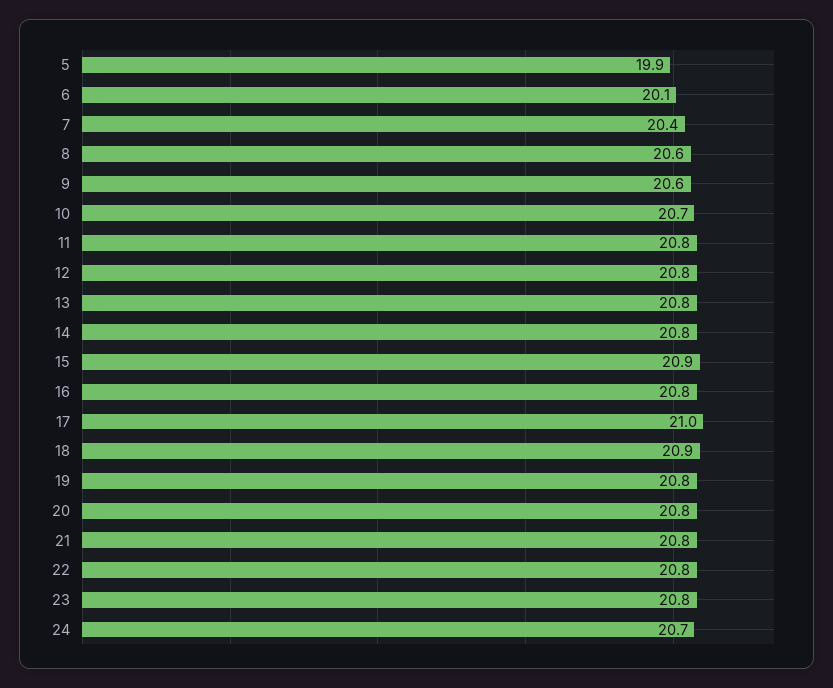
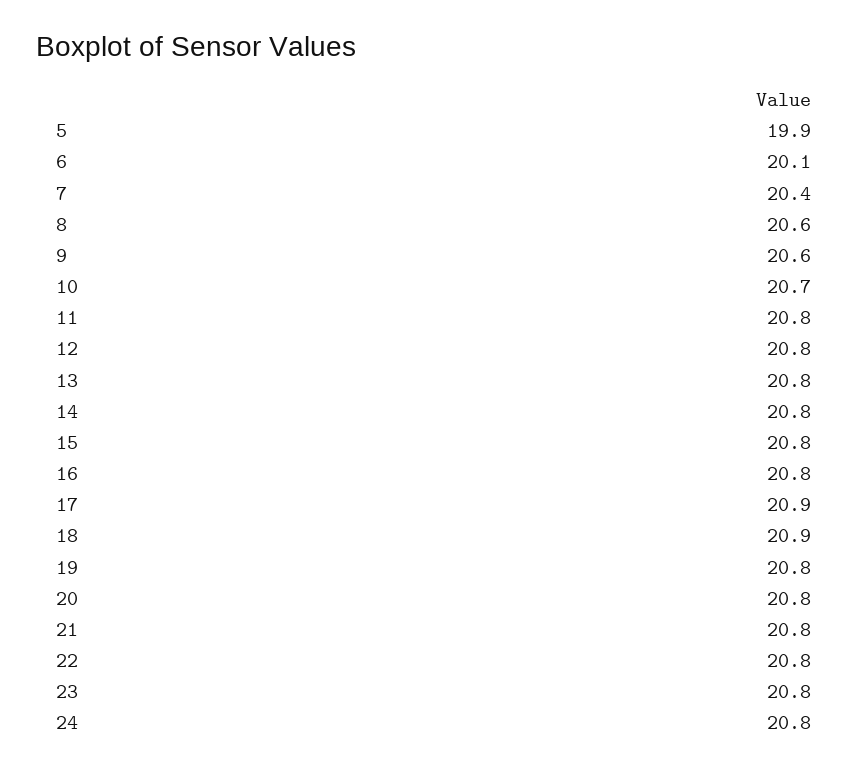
15: 20.9 -> 20.8
17: 21 -> 20.9
24: 20.7 -> 20.8

